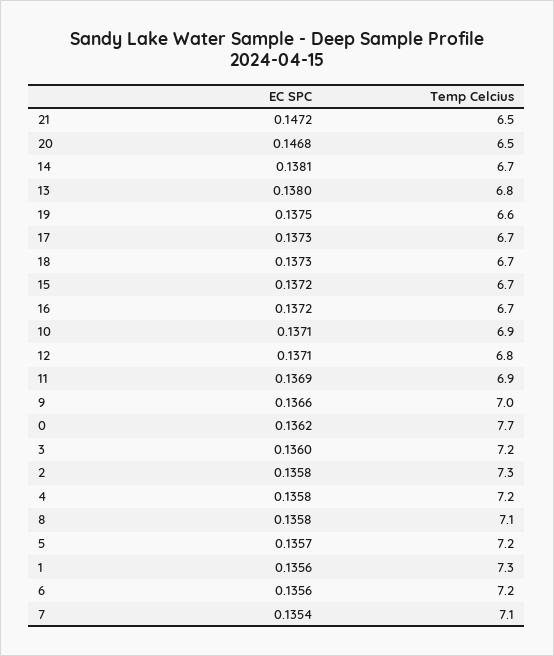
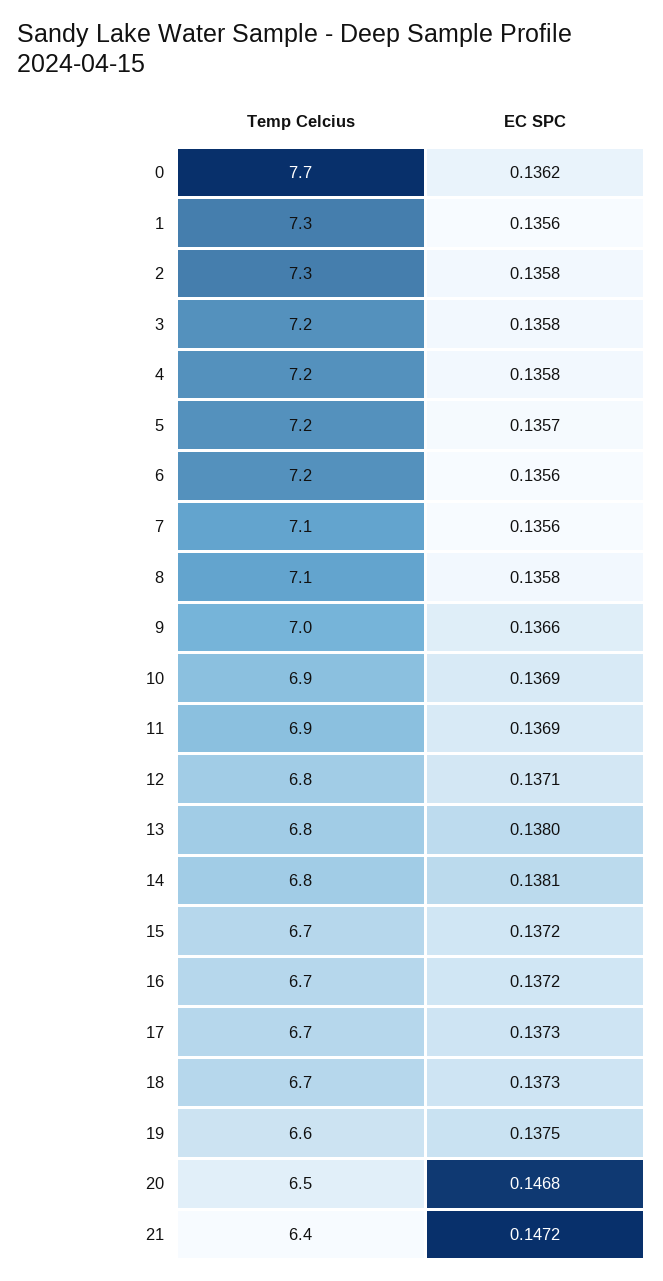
Temp Celcius, 21: 6.5 -> 6.4
Temp Celcius, 14: 6.7 -> 6.8
EC SPC, 10: 0.1371 -> 0.1369
EC SPC, 3: 0.136 -> 0.1358
EC SPC, 7: 0.1354 -> 0.1356

